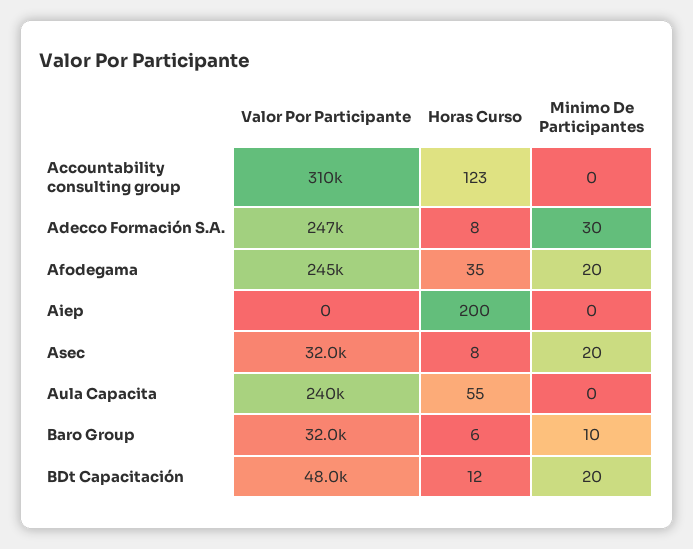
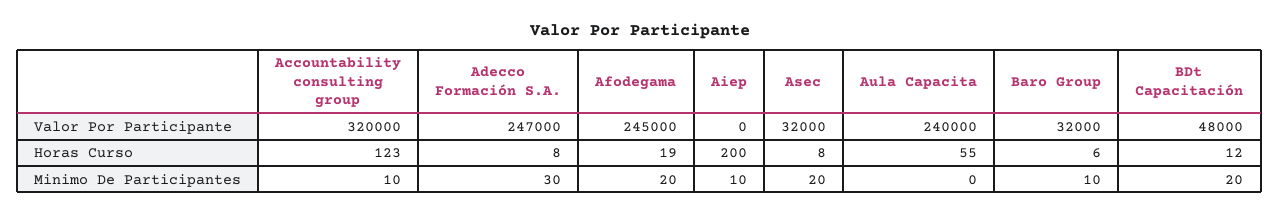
Valor Por Participante, Accountability consulting group: 310000 -> 320000
Minimo De Participantes, Accountability consulting group: 0 -> 10
Horas Curso, Afodegama: 35 -> 19
Minimo De Participantes, Aiep: 0 -> 10

